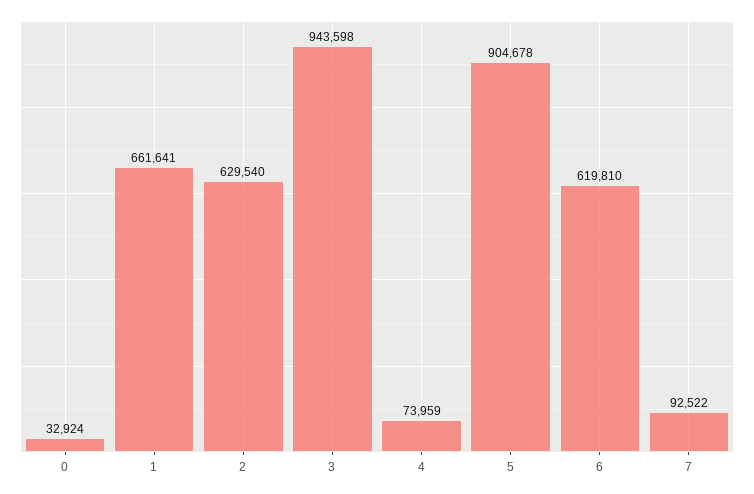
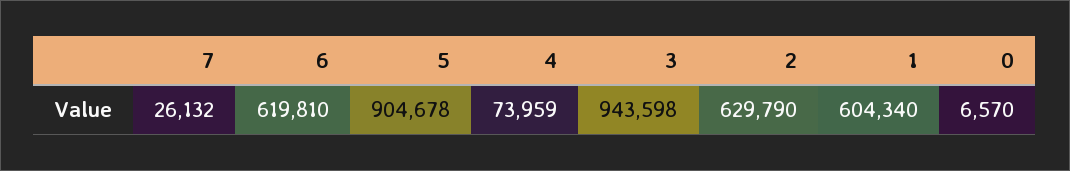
0: 32924 -> 6570
1: 661641 -> 604340
2: 629540 -> 629790
7: 92522 -> 26132

